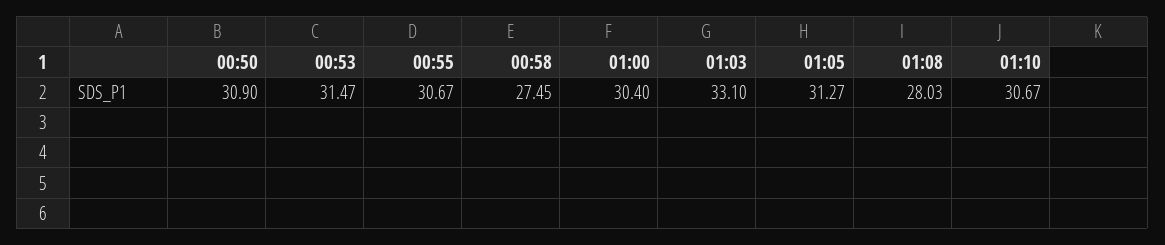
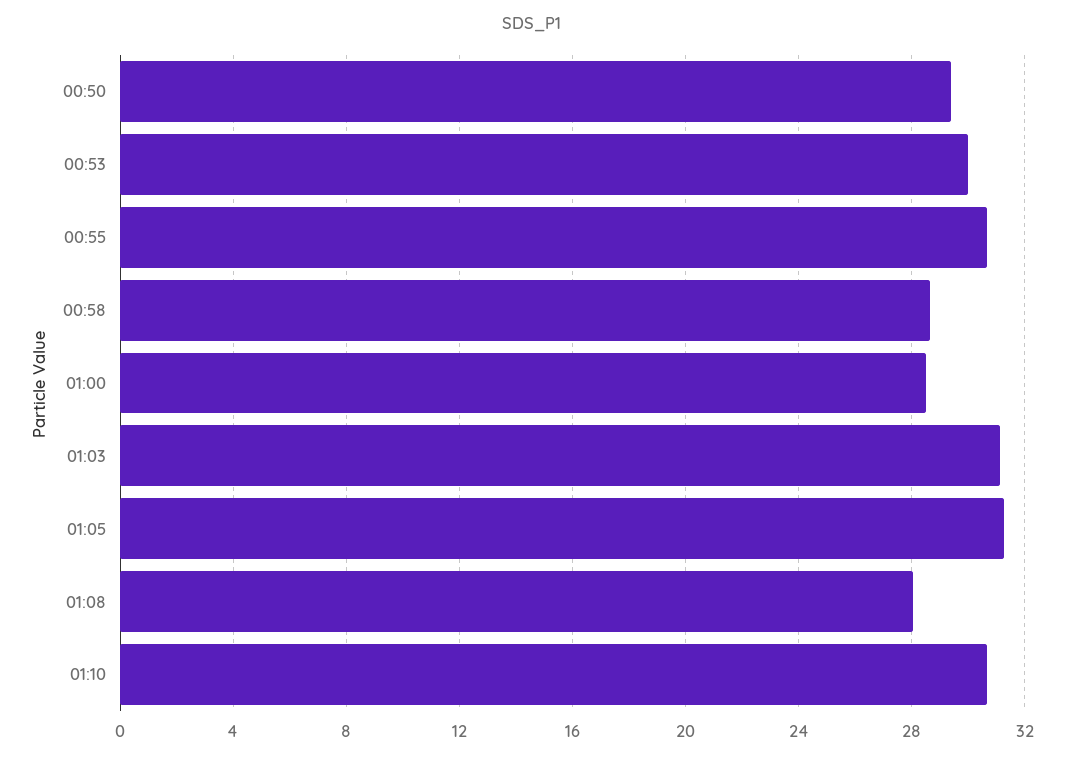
00:50: 30.9 -> 29.5
00:53: 31.47 -> 30
00:58: 27.45 -> 28.5
01:00: 30.4 -> 28.5
01:03: 33.1 -> 31

